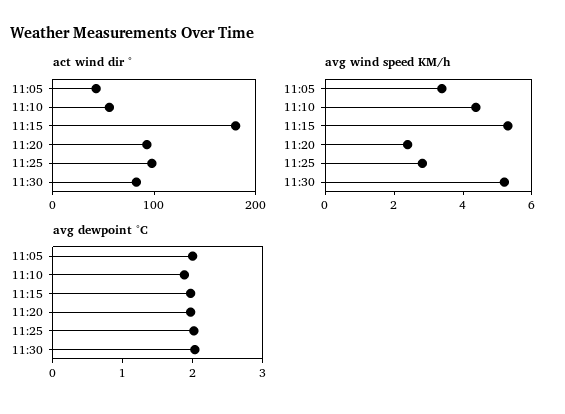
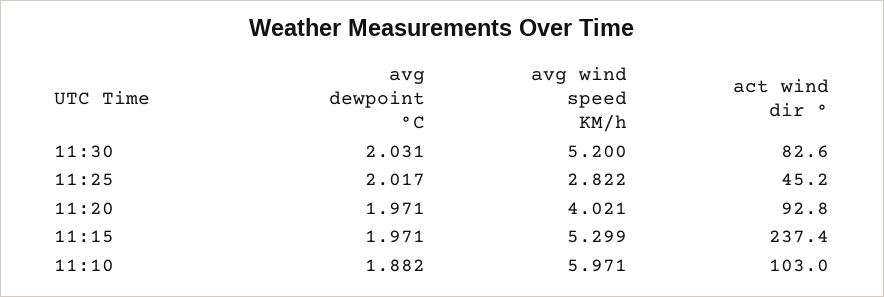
act wind dir °, 11:05: 40 -> none
act wind dir °, 11:10: 60 -> 103
act wind dir °, 11:15: 180 -> 237.4
act wind dir °, 11:25: 100 -> 45.2
avg wind speed KM/h, 11:05: 3.5 -> none
avg wind speed KM/h, 11:10: 4.5 -> 5.971
avg wind speed KM/h, 11:20: 2.5 -> 4.021
avg dewpoint °C, 11:05: 2 -> none

